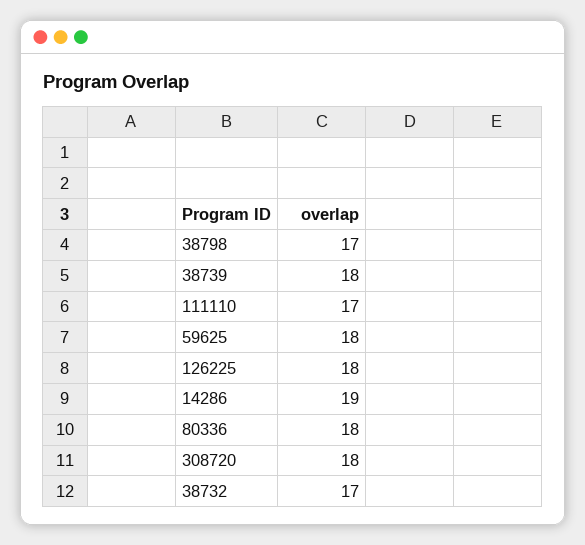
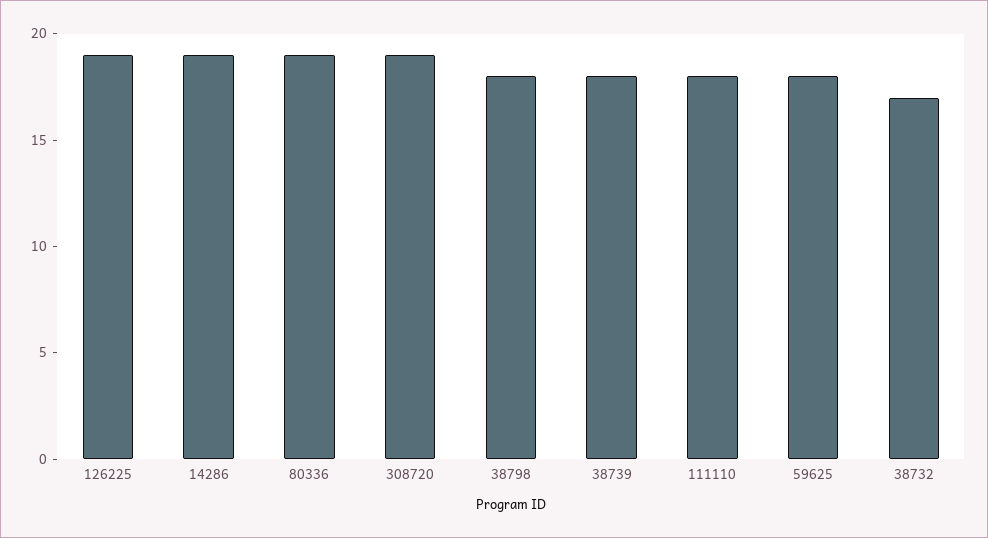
38798: 17 -> 18
111110: 17 -> 18
126225: 18 -> 19
80336: 18 -> 19
308720: 18 -> 19

